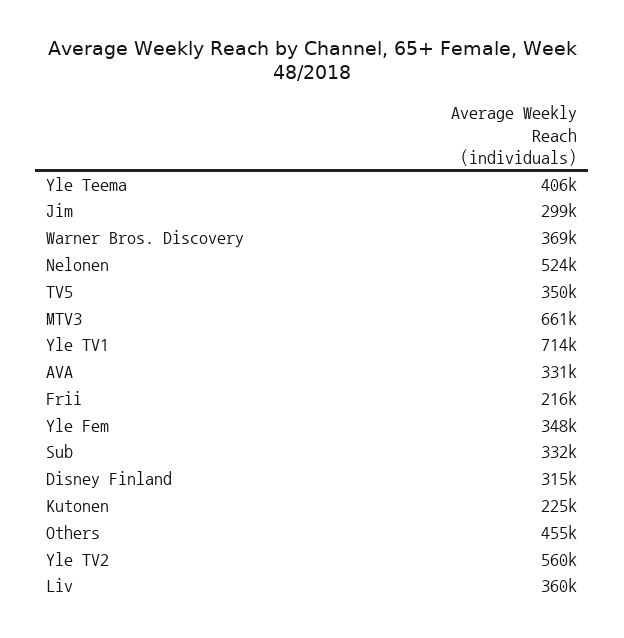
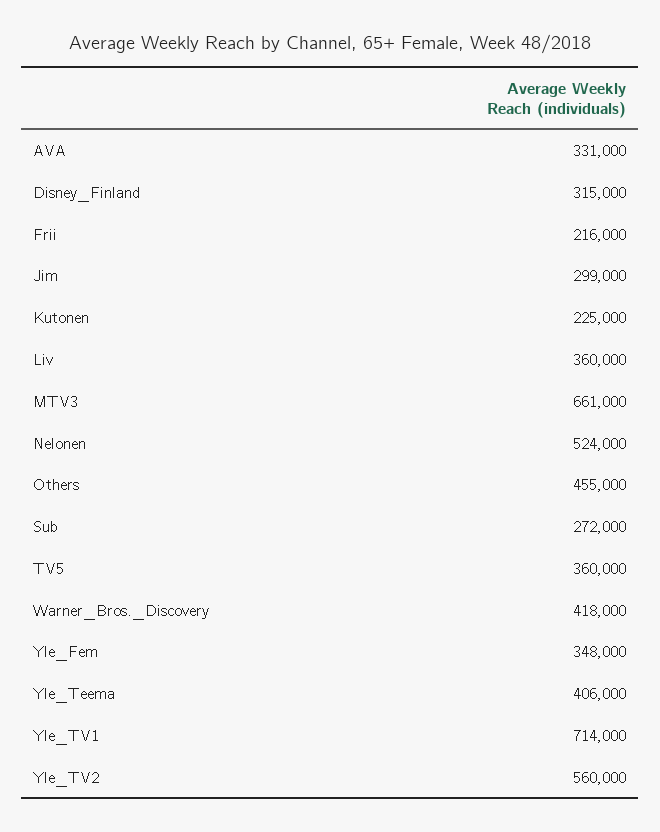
Warner Bros. Discovery: 369000 -> 418000
TV5: 350000 -> 360000
Sub: 332000 -> 272000

